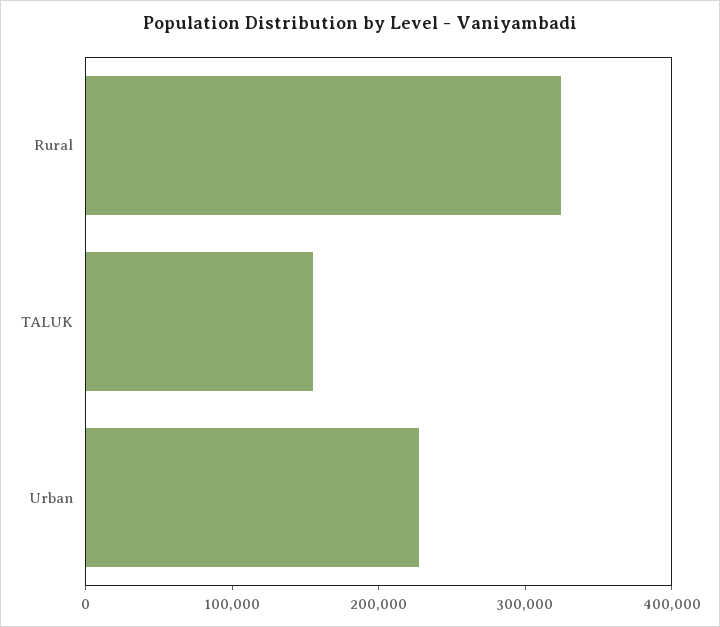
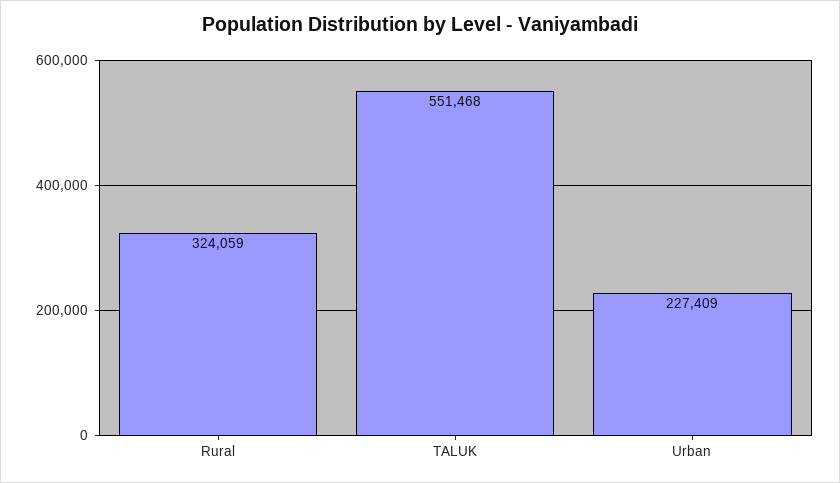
TALUK: 160000 -> 551468

